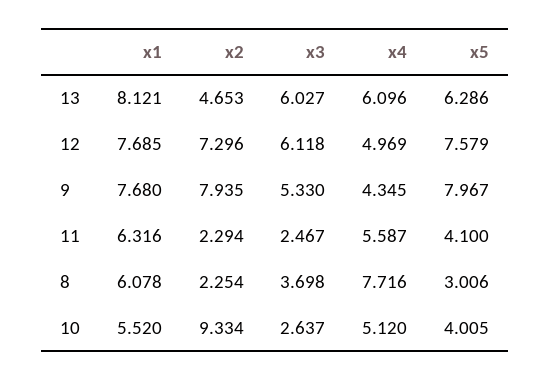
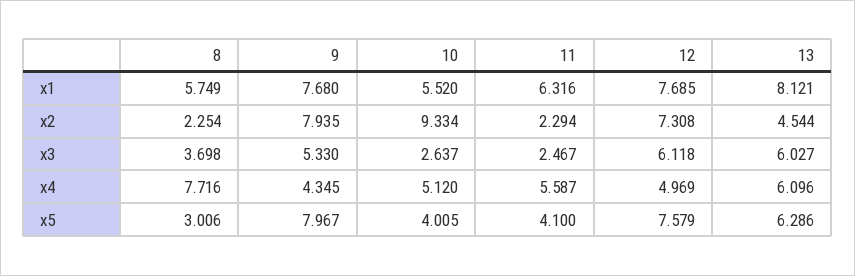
x2, 13: 4.653 -> 4.544
x2, 12: 7.296 -> 7.308
x1, 8: 6.078 -> 5.749

